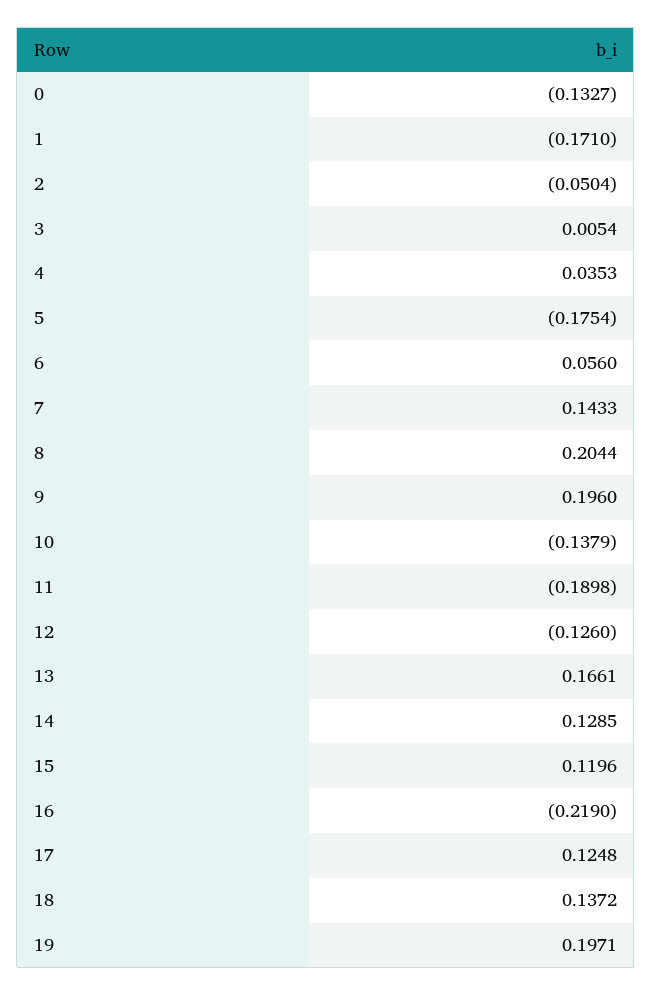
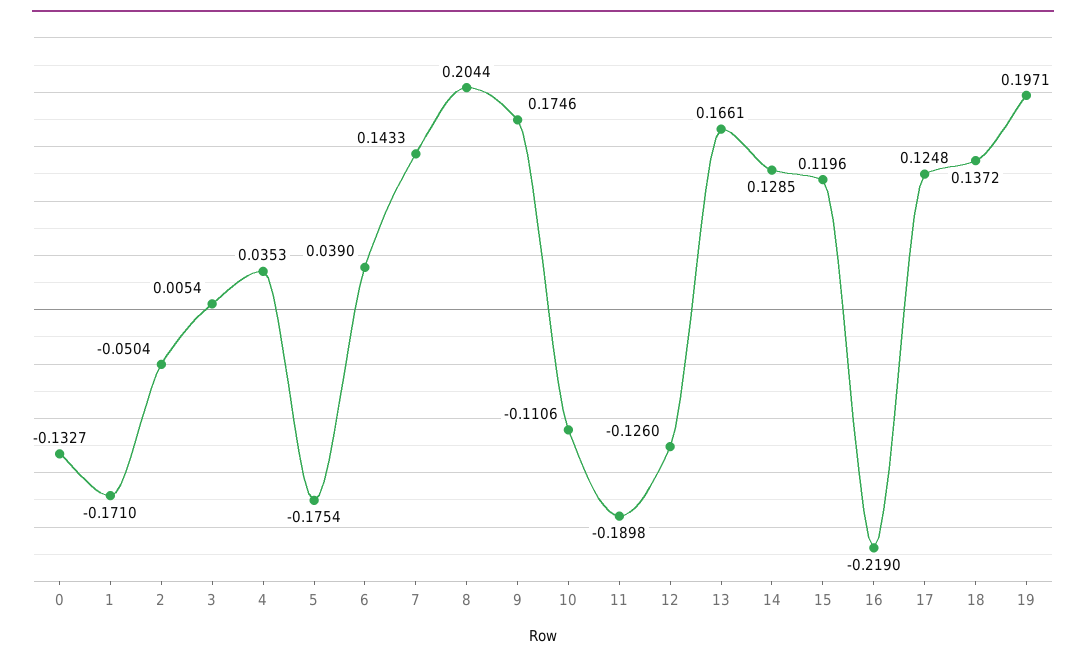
6: 0.056 -> 0.039
9: 0.196 -> 0.1746
10: -0.1379 -> -0.1106

